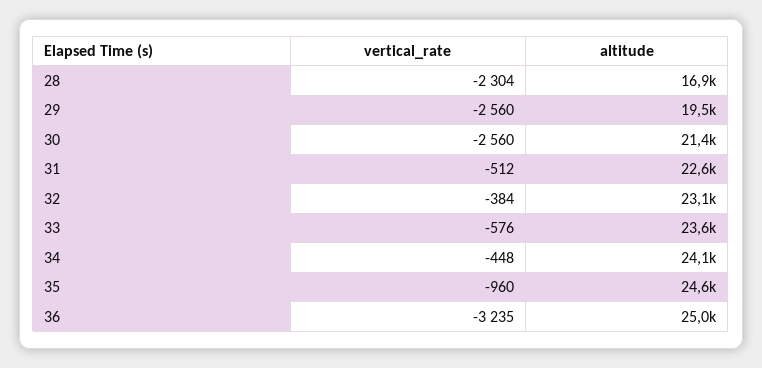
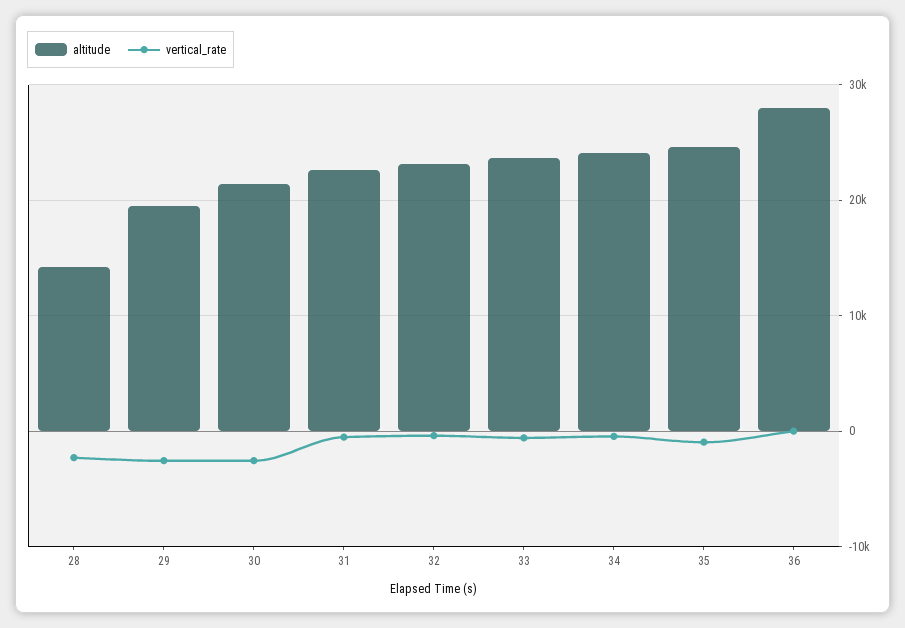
altitude, 28: 16900 -> 14000
vertical_rate, 36: -3235 -> 0
altitude, 36: 25000 -> 28000

